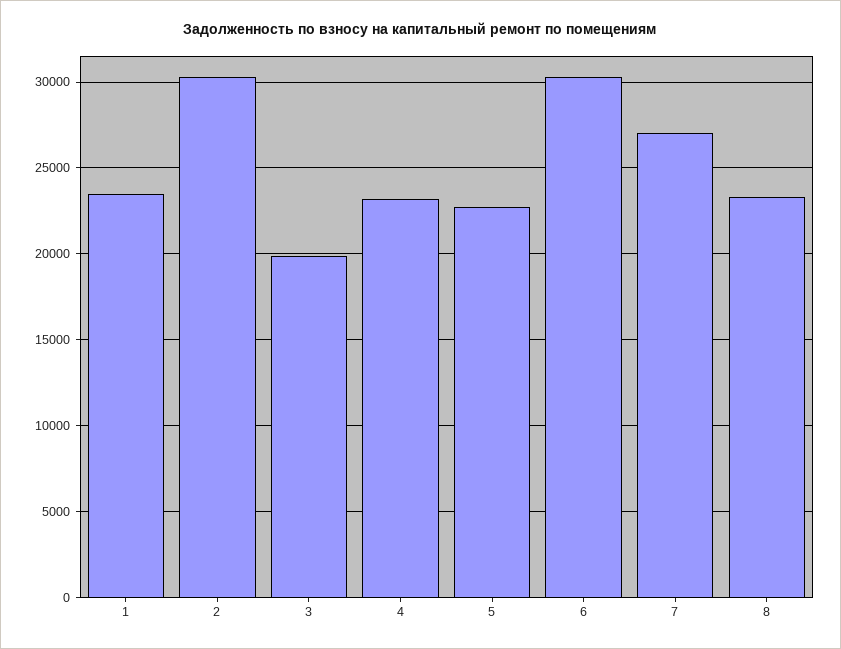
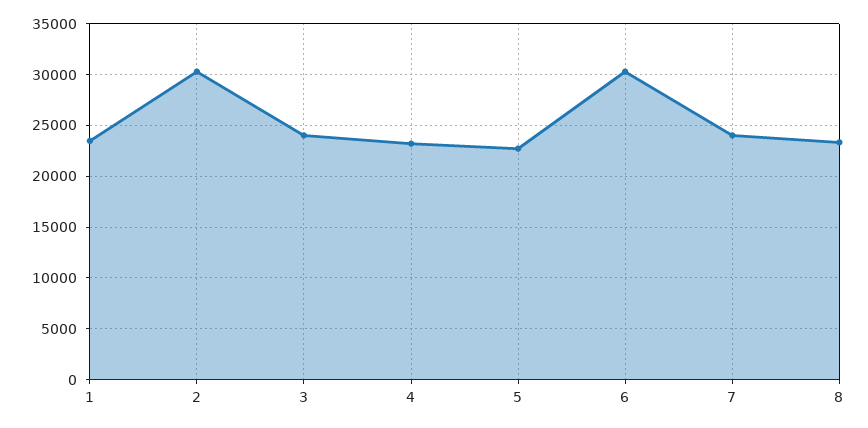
3: 20000 -> 24000
7: 27000 -> 24000

